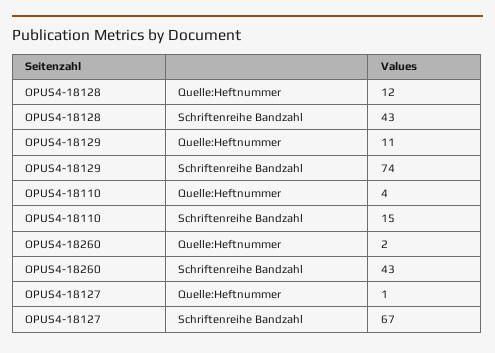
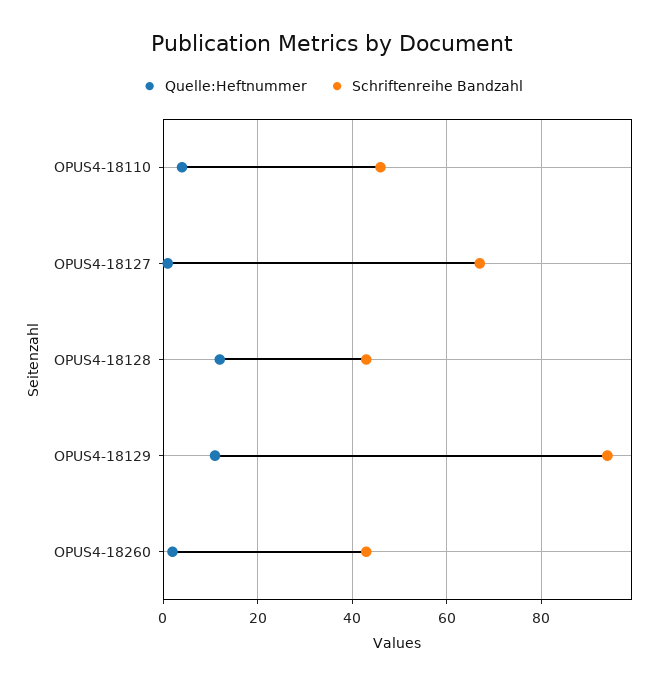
Schriftenreihe Bandzahl, OPUS4-18129: 74 -> 95
Schriftenreihe Bandzahl, OPUS4-18110: 15 -> 45

